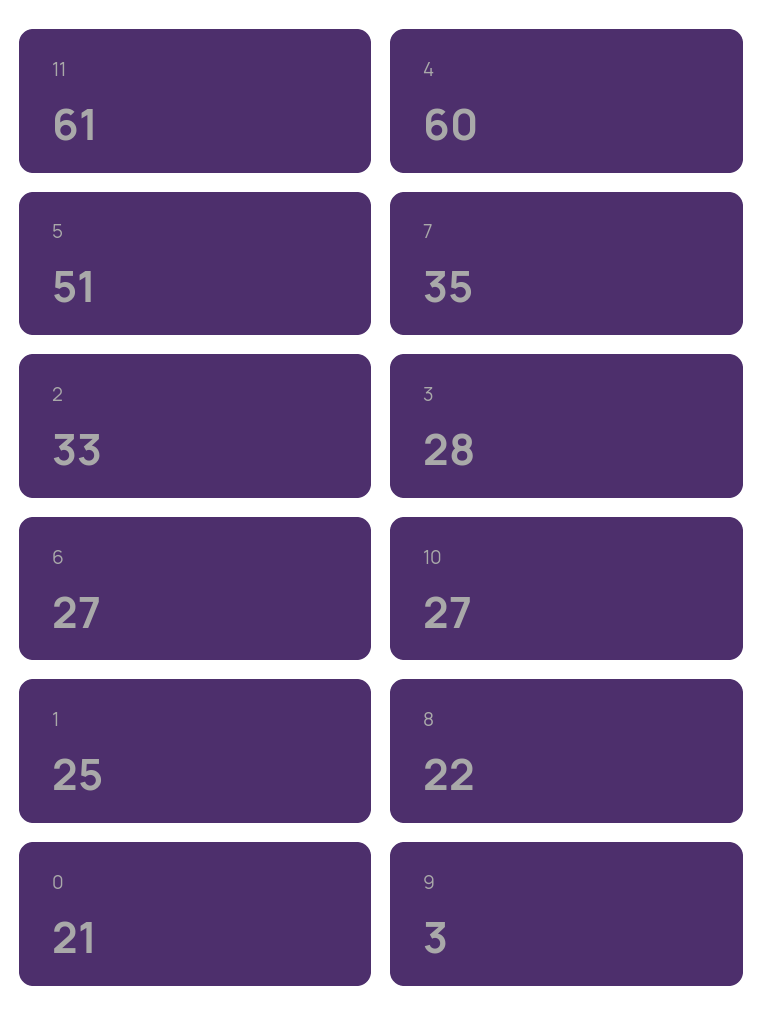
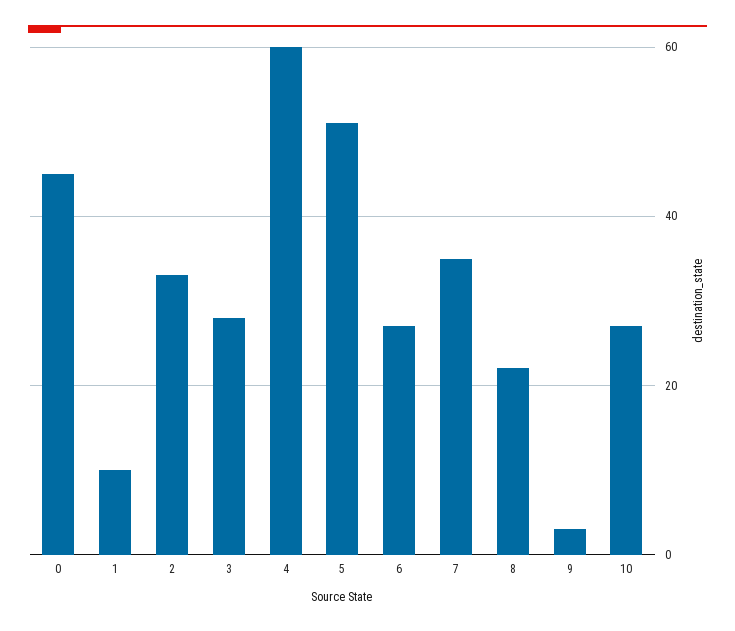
11: 61 -> none
1: 25 -> 10
0: 21 -> 45

